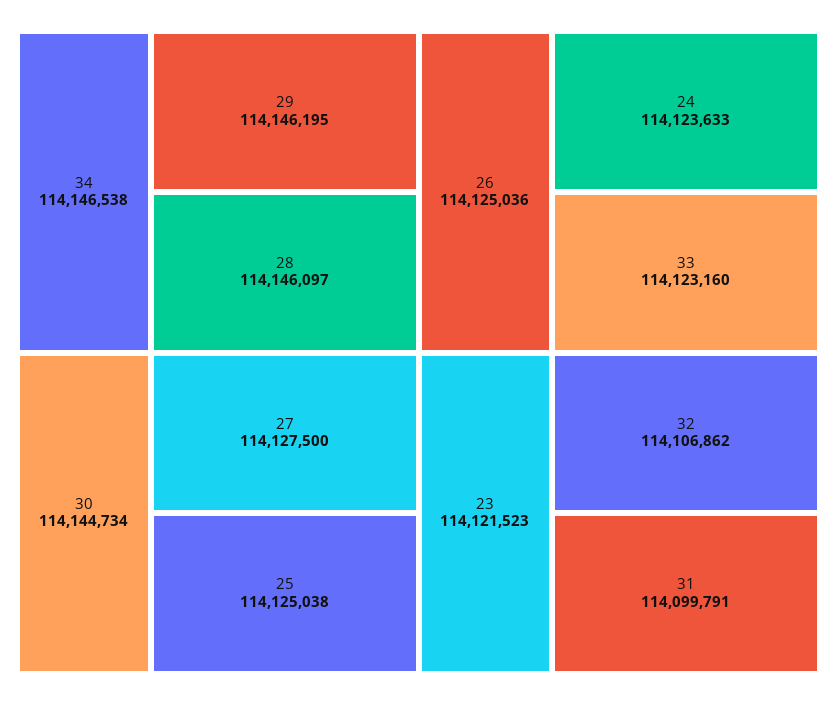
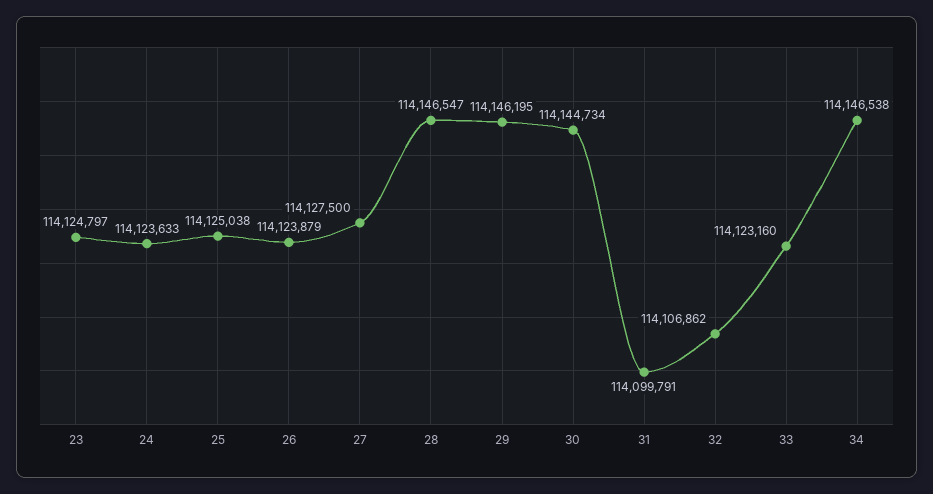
28: 114146097 -> 114146547
26: 114125036 -> 114123879
23: 114121523 -> 114124797

